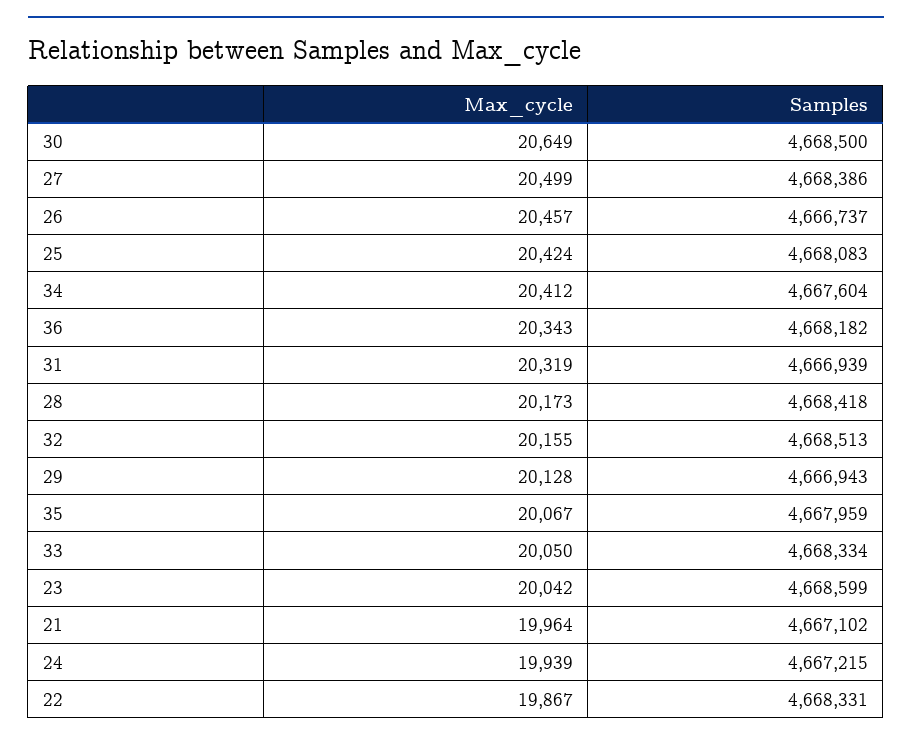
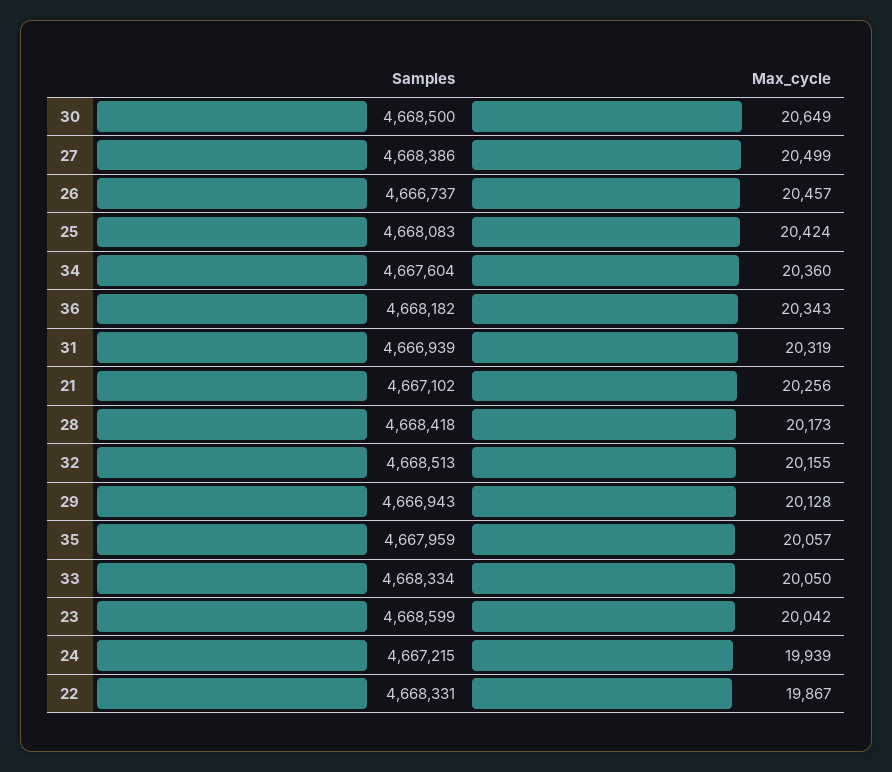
Max_cycle, 34: 20412 -> 20360
Max_cycle, 35: 20067 -> 20057
Max_cycle, 21: 19964 -> 20256

